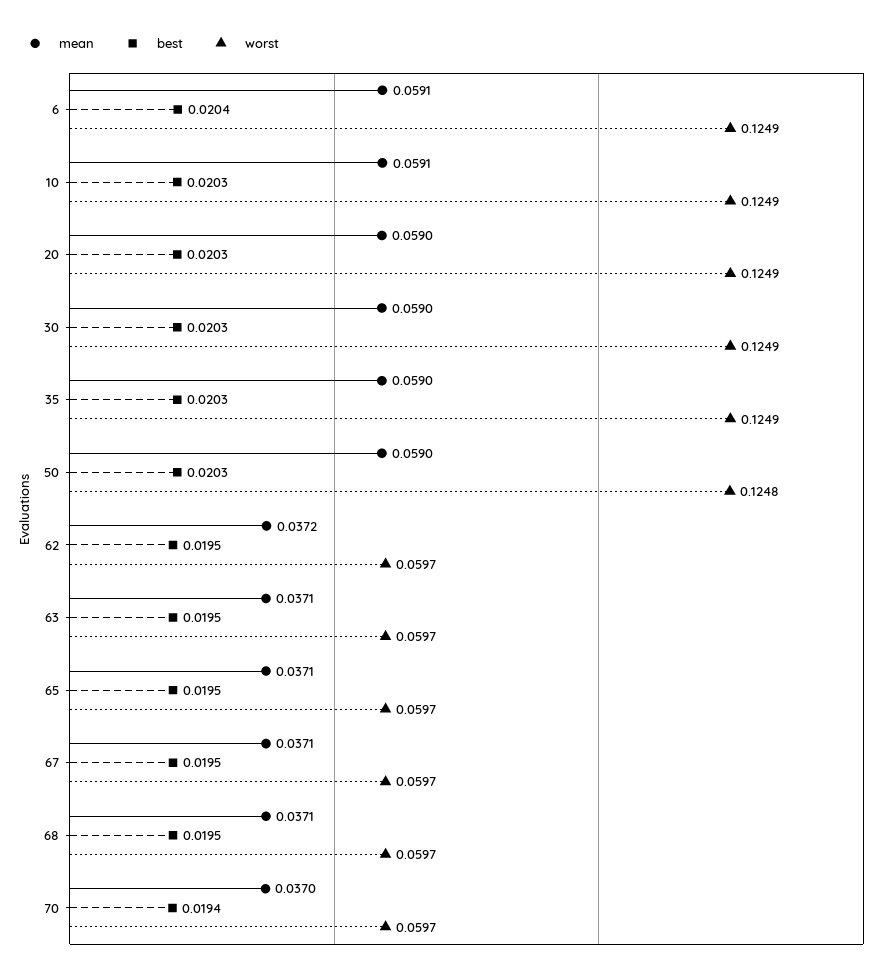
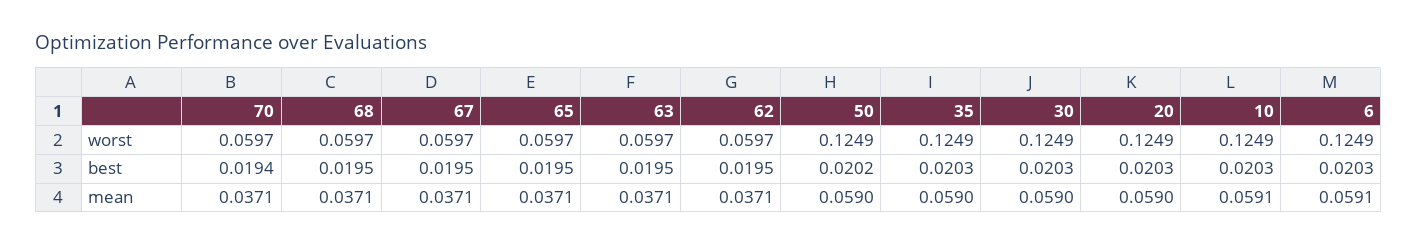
best, 6: 0.0204 -> 0.0203
best, 50: 0.0203 -> 0.0202
worst, 50: 0.1248 -> 0.1249
mean, 62: 0.0372 -> 0.0371
mean, 70: 0.037 -> 0.0371

